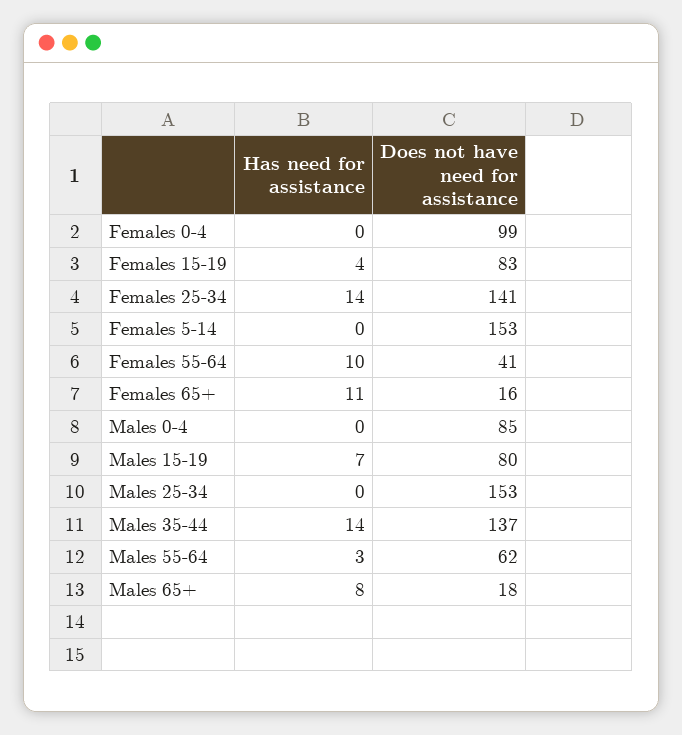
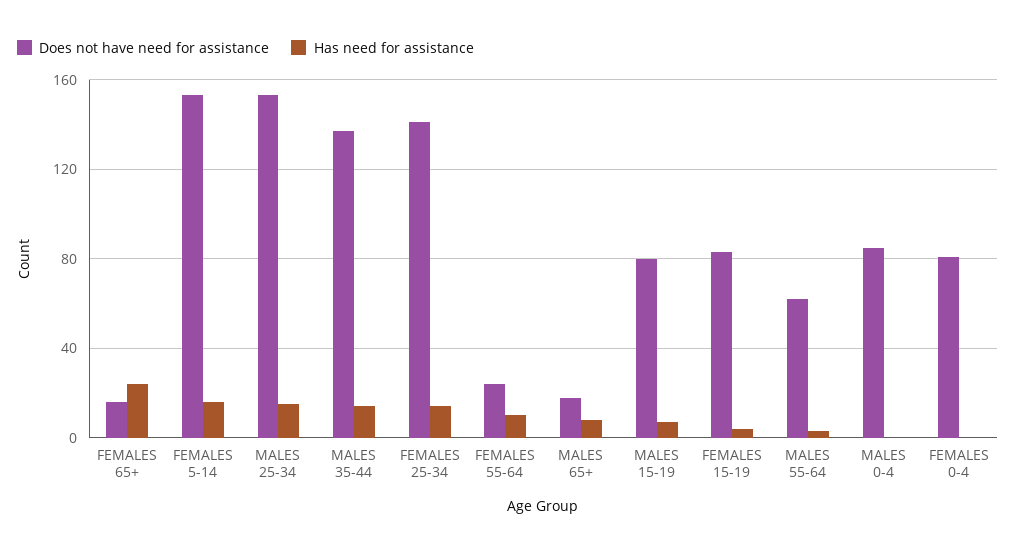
Does not have need for assistance, Females 0-4: 99 -> 80
Has need for assistance, Females 5-14: 0 -> 15
Does not have need for assistance, Females 55-64: 41 -> 25
Has need for assistance, Females 65+: 11 -> 25
Has need for assistance, Males 25-34: 0 -> 15

